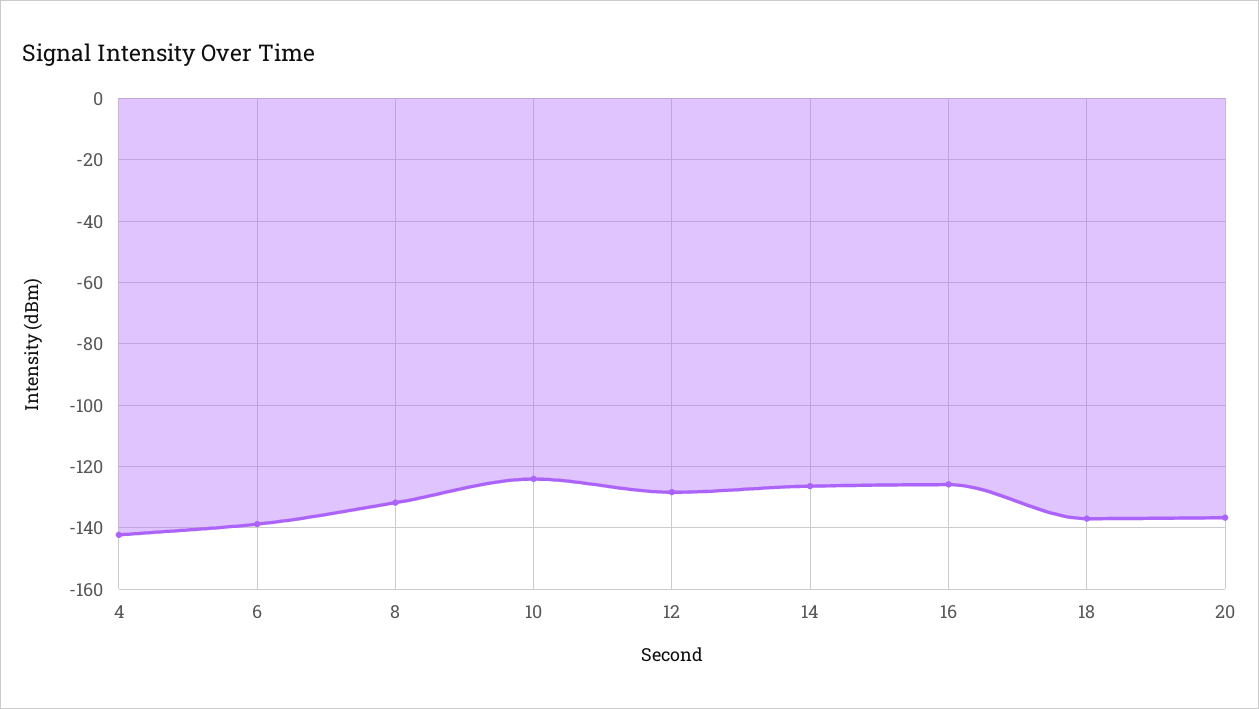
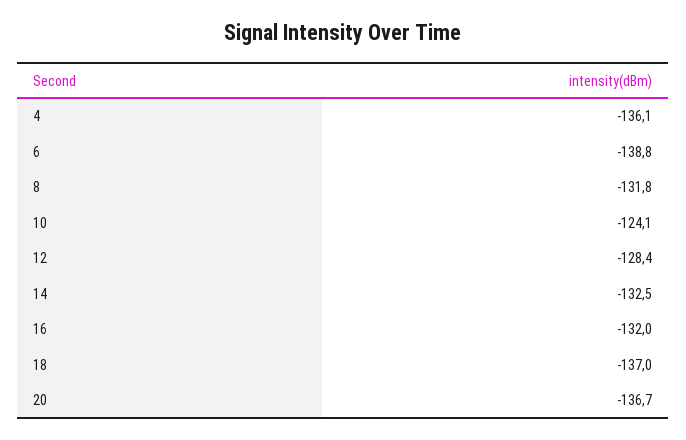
4: -142 -> -136.1
14: -126 -> -132.5
16: -126 -> -132

